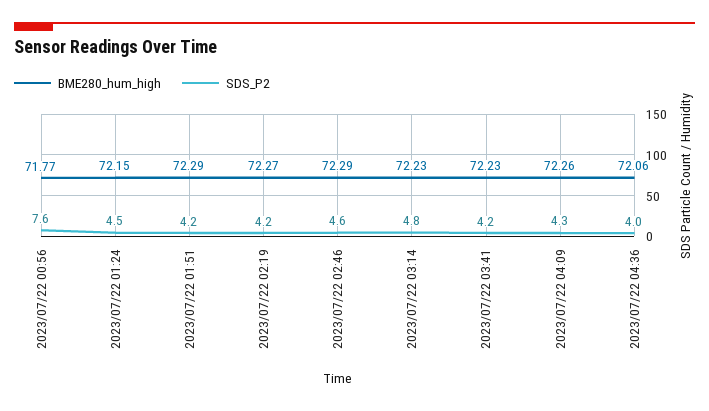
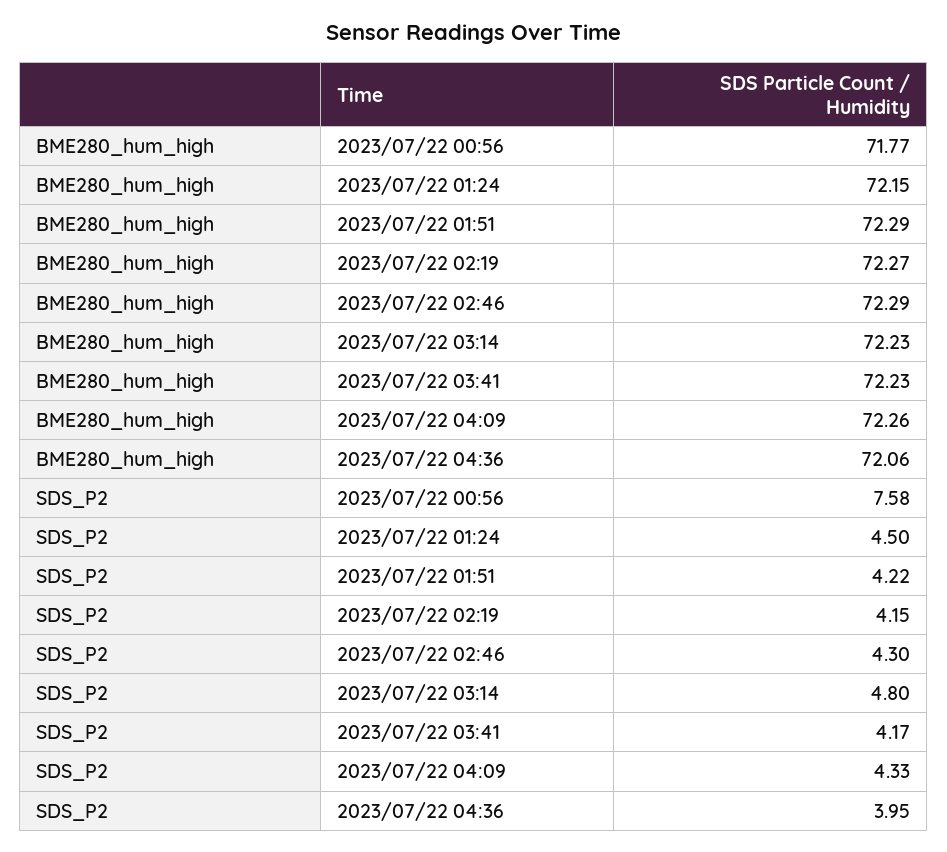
SDS_P2, 2023/07/22 02:46: 4.6 -> 4.3

